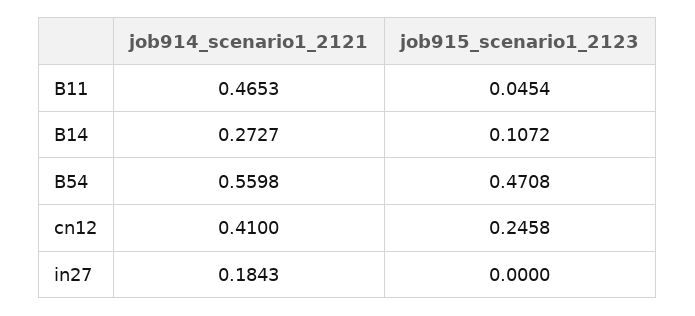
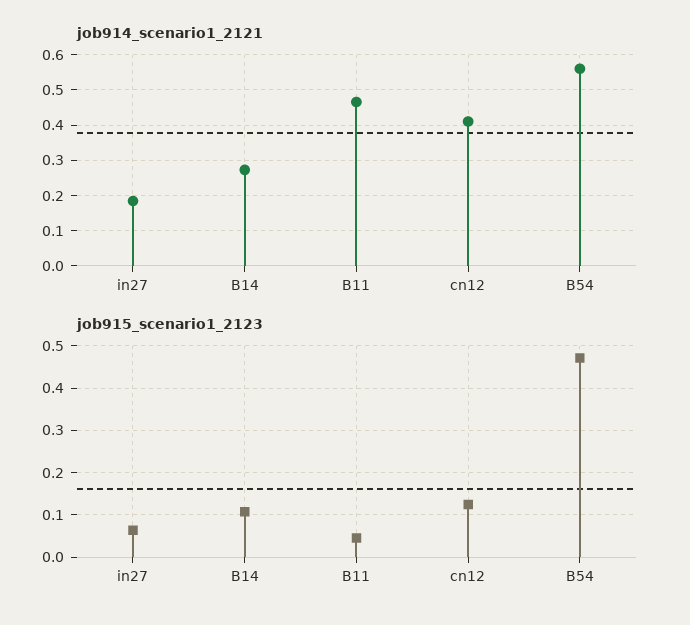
job915_scenario1_2123, cn12: 0.2458 -> 0.12
job915_scenario1_2123, in27: 0 -> 0.06

